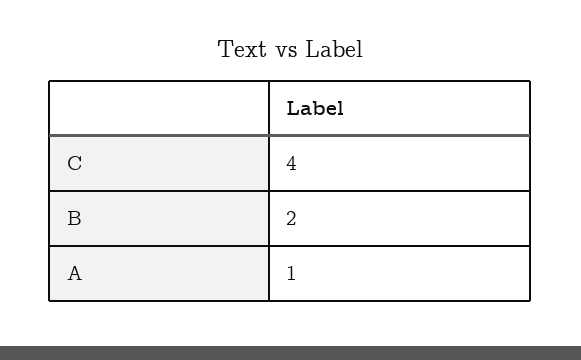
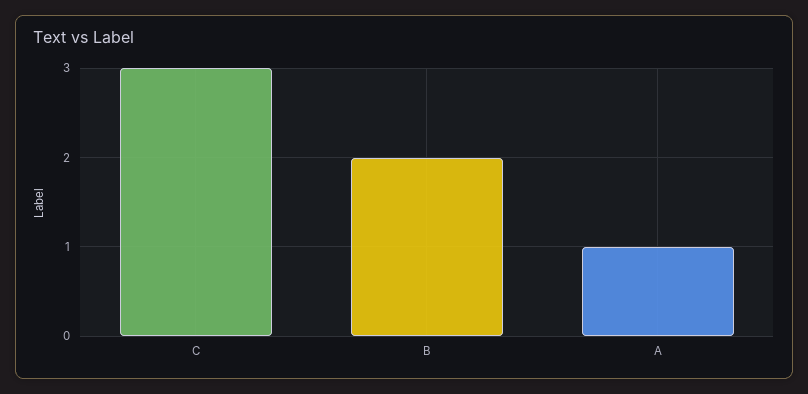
C: 4 -> 3

